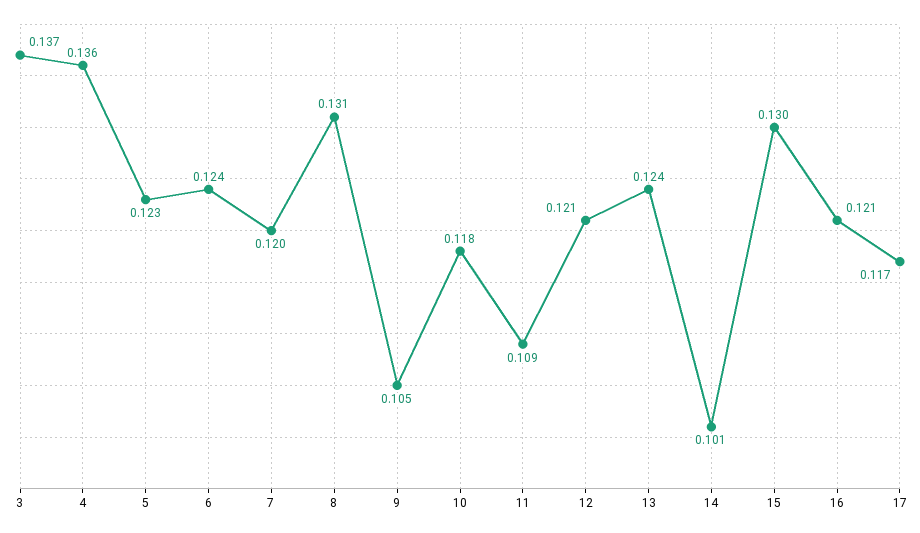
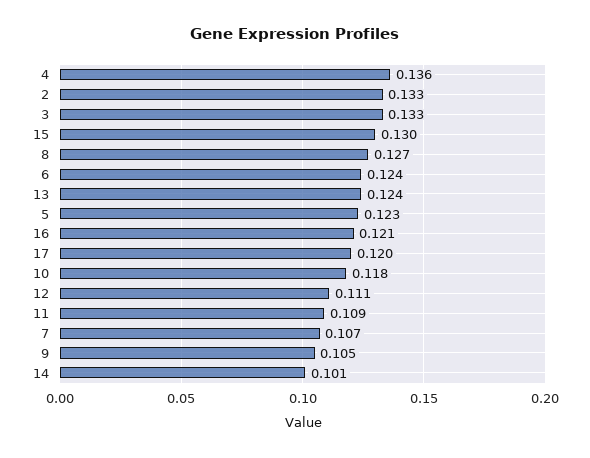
3: 0.137 -> 0.133
7: 0.12 -> 0.107
8: 0.131 -> 0.127
12: 0.121 -> 0.111
17: 0.117 -> 0.12
2: none -> 0.133

